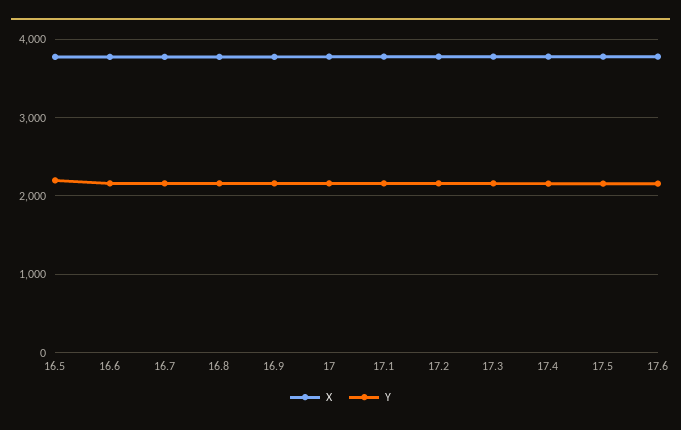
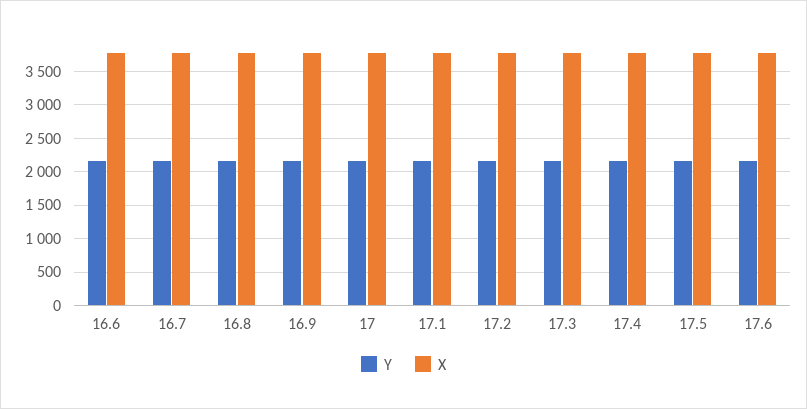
X, 16.5: 3800 -> none
Y, 16.5: 2200 -> none

